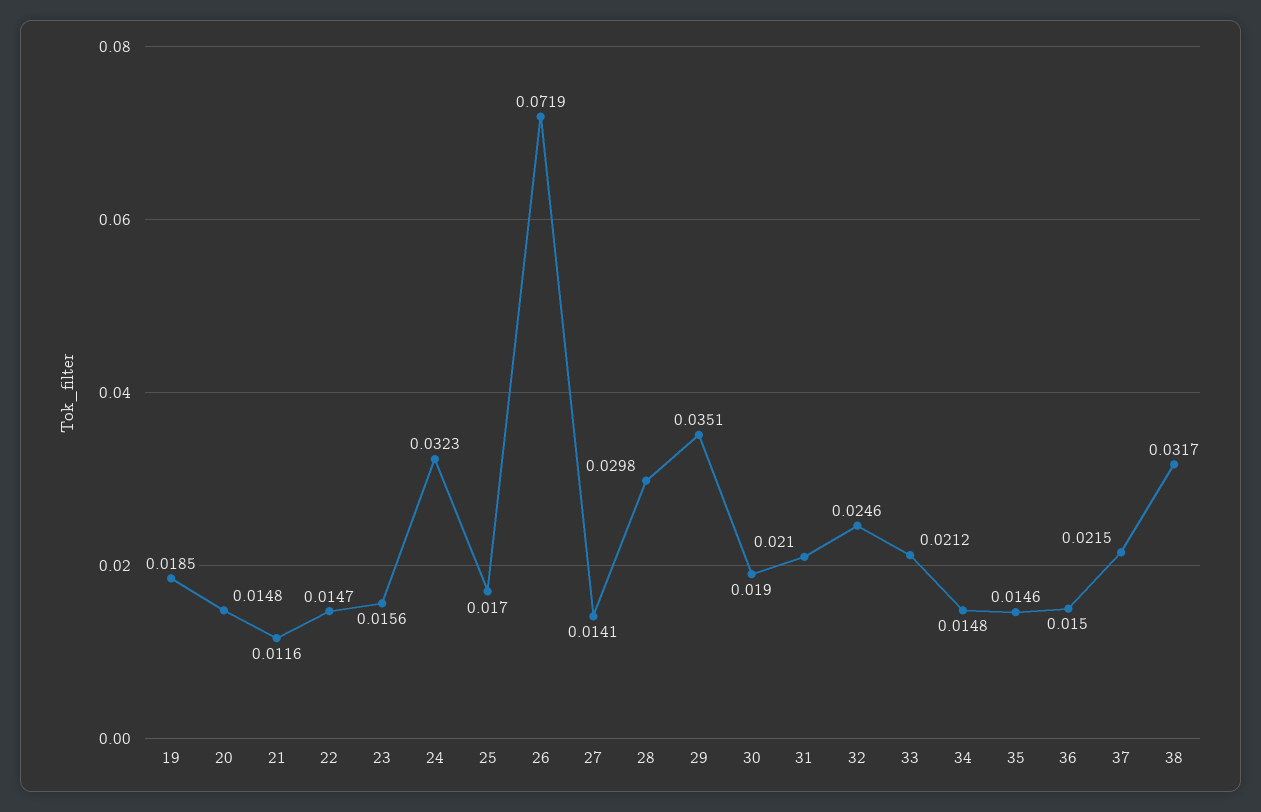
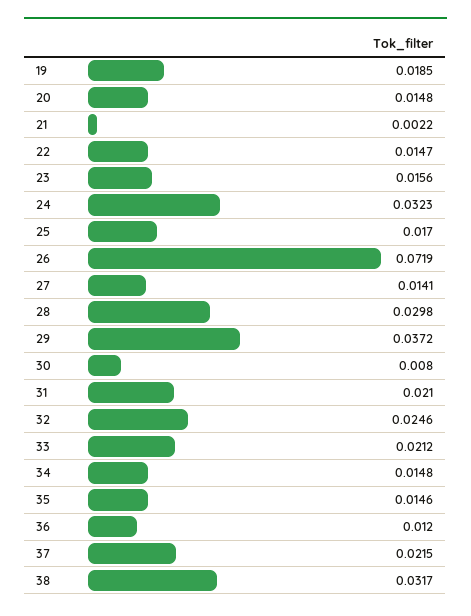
21: 0.0116 -> 0.0022
29: 0.0351 -> 0.0372
30: 0.019 -> 0.008
36: 0.015 -> 0.012

